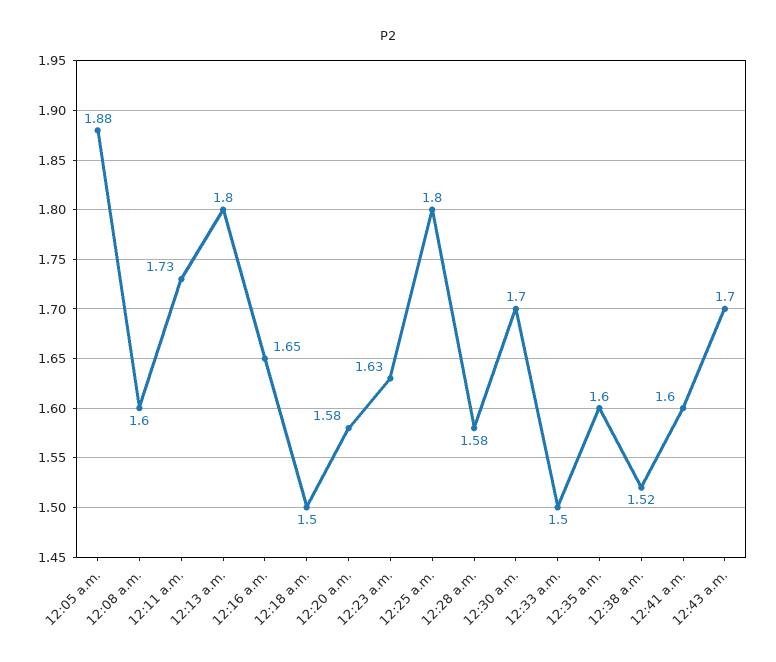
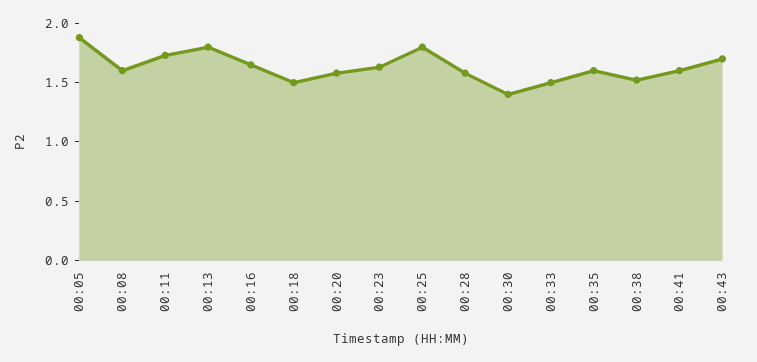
12:30 a.m.: 1.7 -> 1.4

